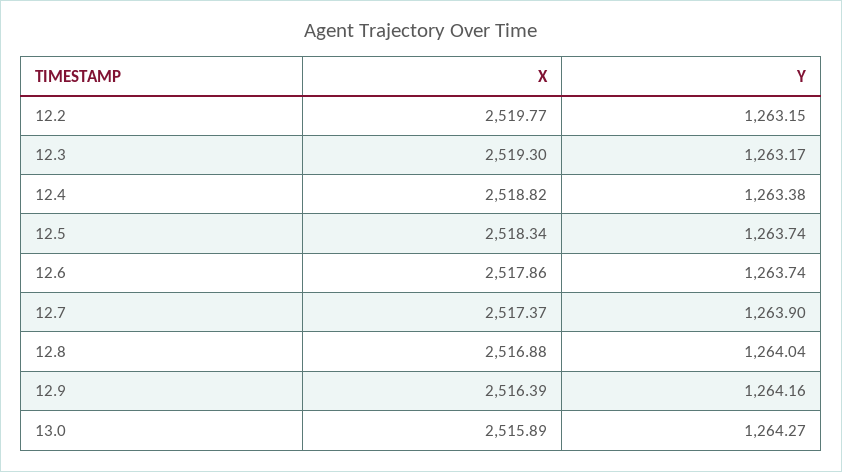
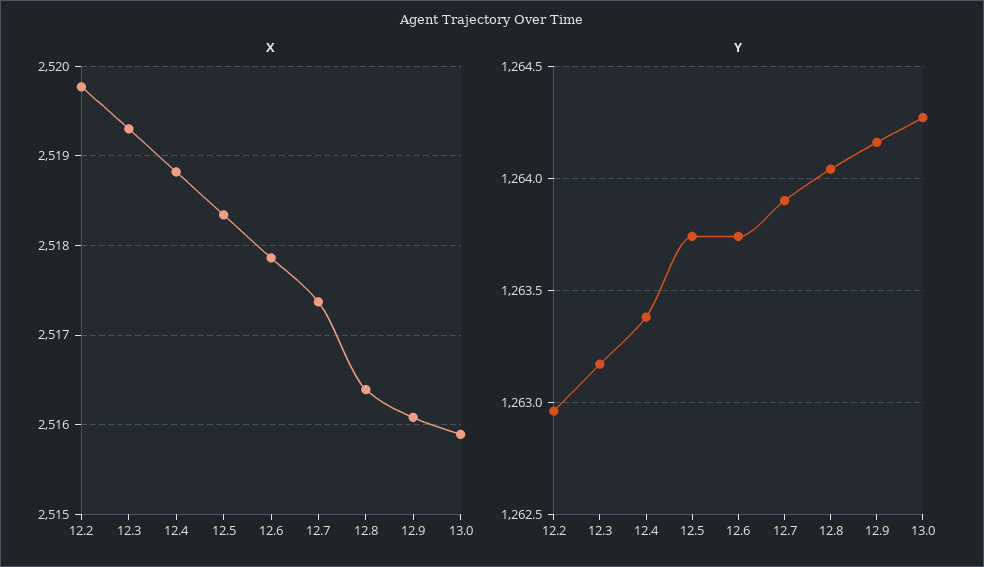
Y, 12.2: 1263.15 -> 1262.95
X, 12.8: 2516.88 -> 2516.4
X, 12.9: 2516.39 -> 2516.1

